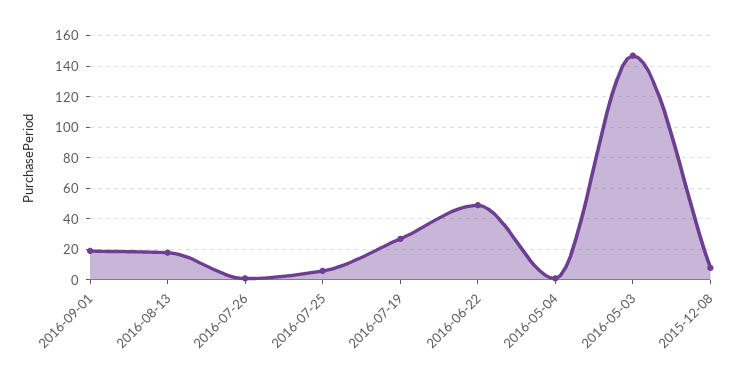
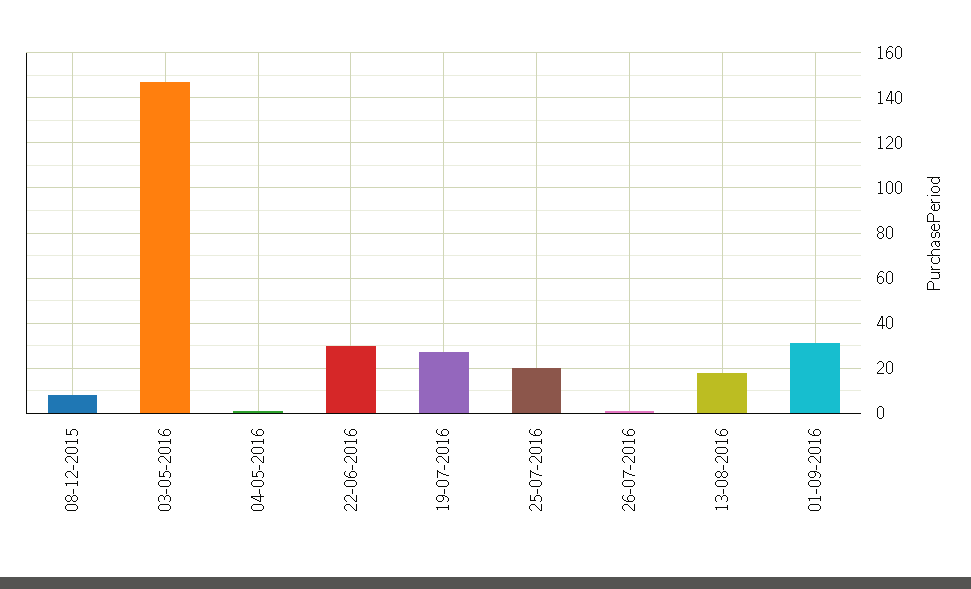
2016-09-01: 20 -> 30
2016-07-25: 5 -> 20
2016-06-22: 50 -> 30

